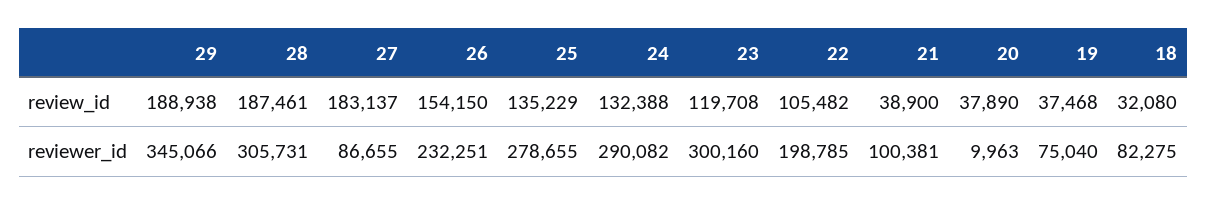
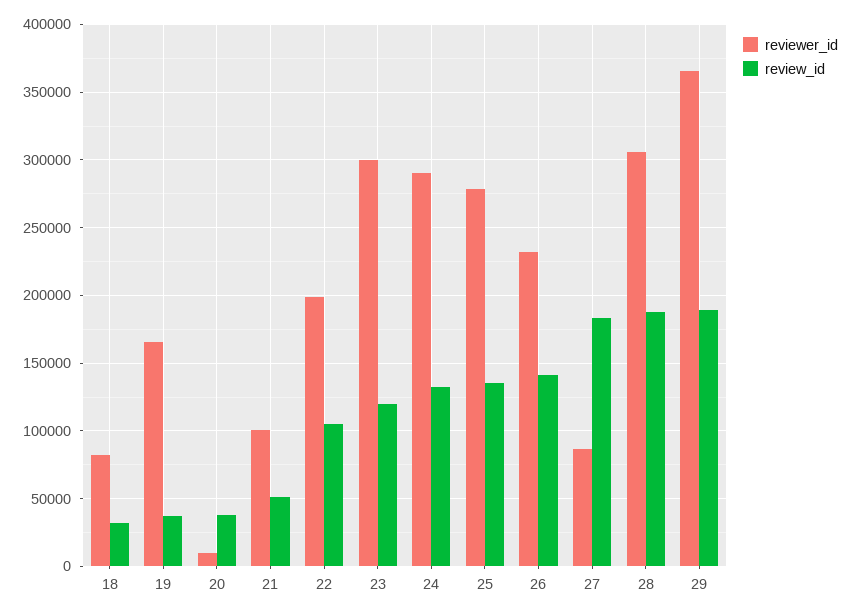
review_id, 26: 154150 -> 140000
review_id, 21: 38900 -> 50000
reviewer_id, 29: 345066 -> 365000
reviewer_id, 19: 75040 -> 165000

